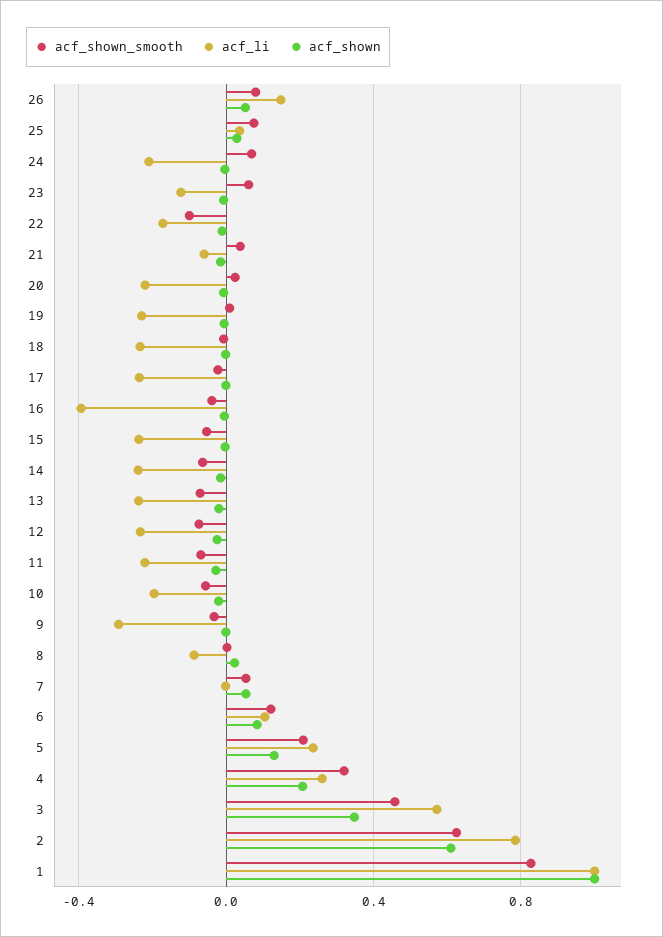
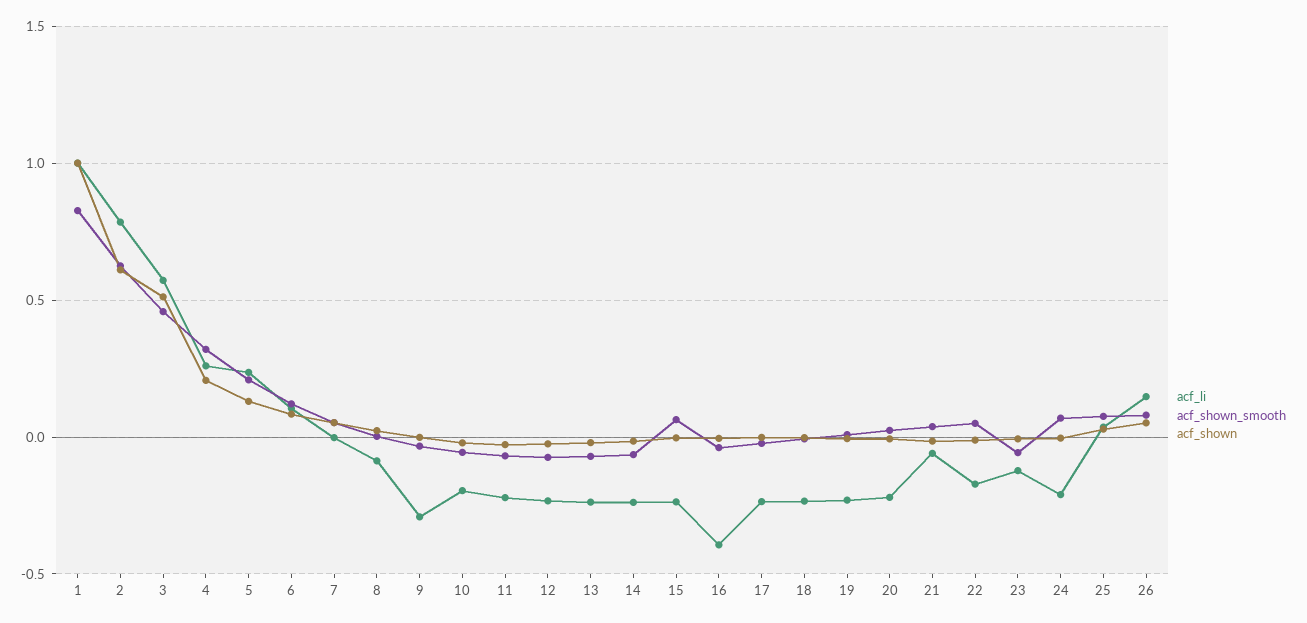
acf_shown_smooth, 23: 0.05 -> -0.05
acf_shown_smooth, 22: -0.1 -> 0.05
acf_shown_smooth, 15: -0.05 -> 0.05
acf_shown, 3: 0.35 -> 0.5

